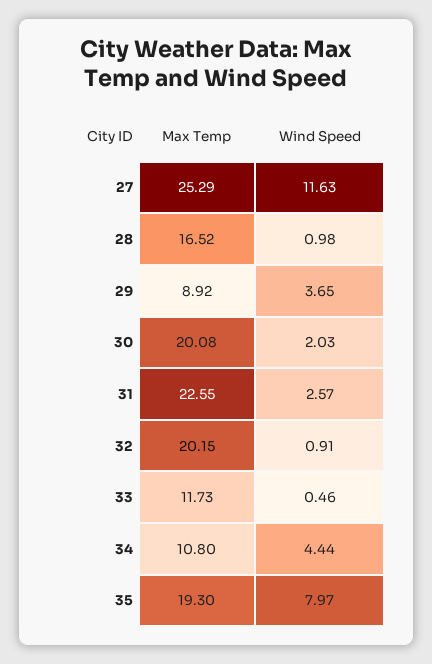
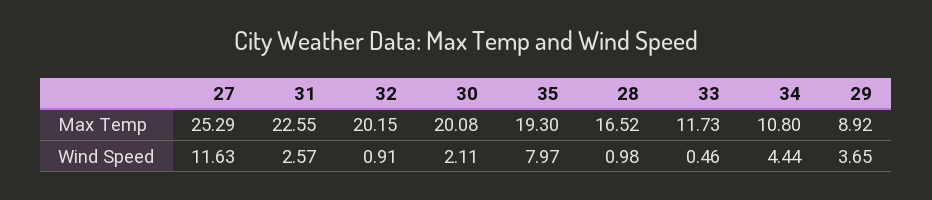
Wind Speed, 30: 2.03 -> 2.11

